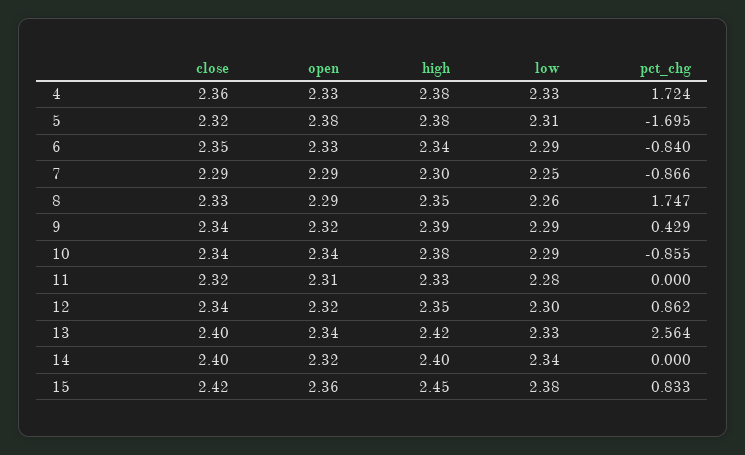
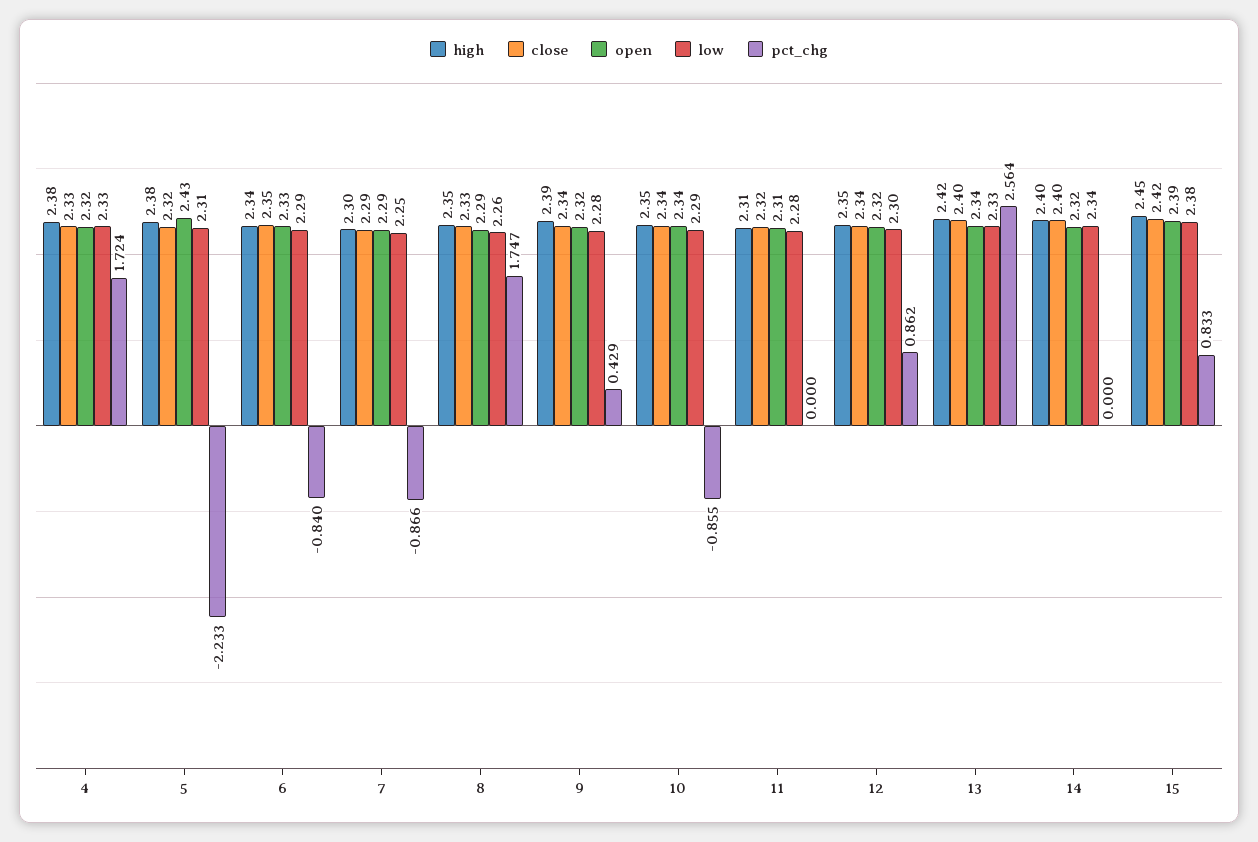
close, 4: 2.36 -> 2.33
open, 4: 2.33 -> 2.32
open, 5: 2.38 -> 2.43
pct_chg, 5: -1.695 -> -2.233
low, 9: 2.29 -> 2.28
high, 10: 2.38 -> 2.35
high, 11: 2.33 -> 2.31
open, 15: 2.36 -> 2.39

